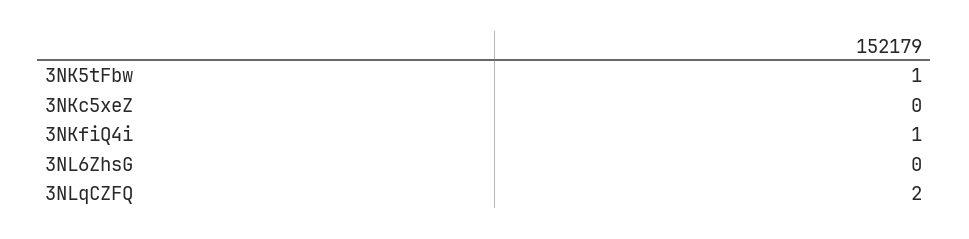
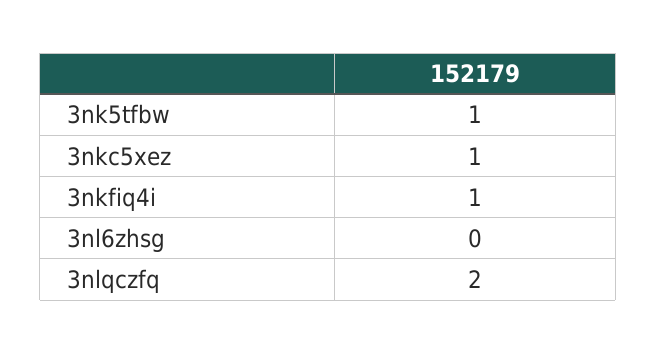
3NKc5xeZ: 0 -> 1

